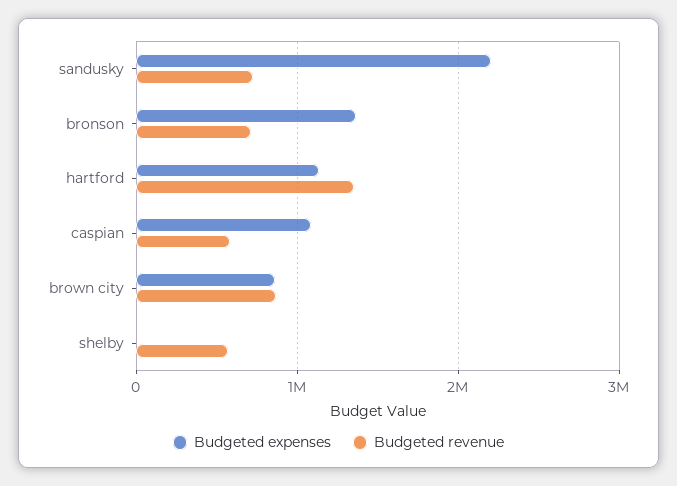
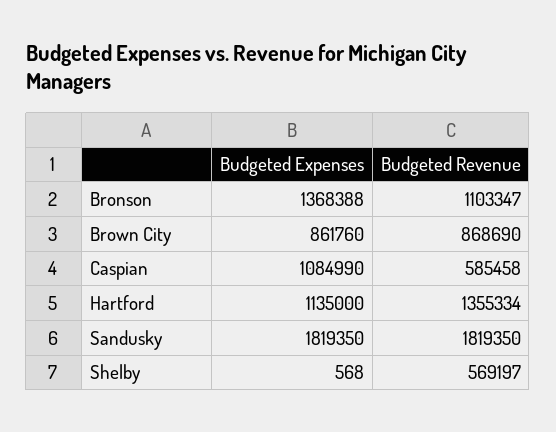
Budgeted expenses, sandusky: 2200000 -> 1819350
Budgeted revenue, sandusky: 700000 -> 1819350
Budgeted revenue, bronson: 700000 -> 1103347

